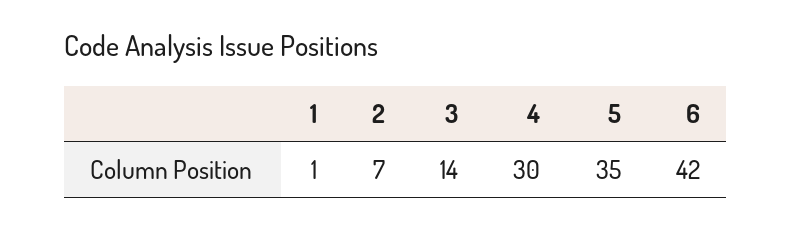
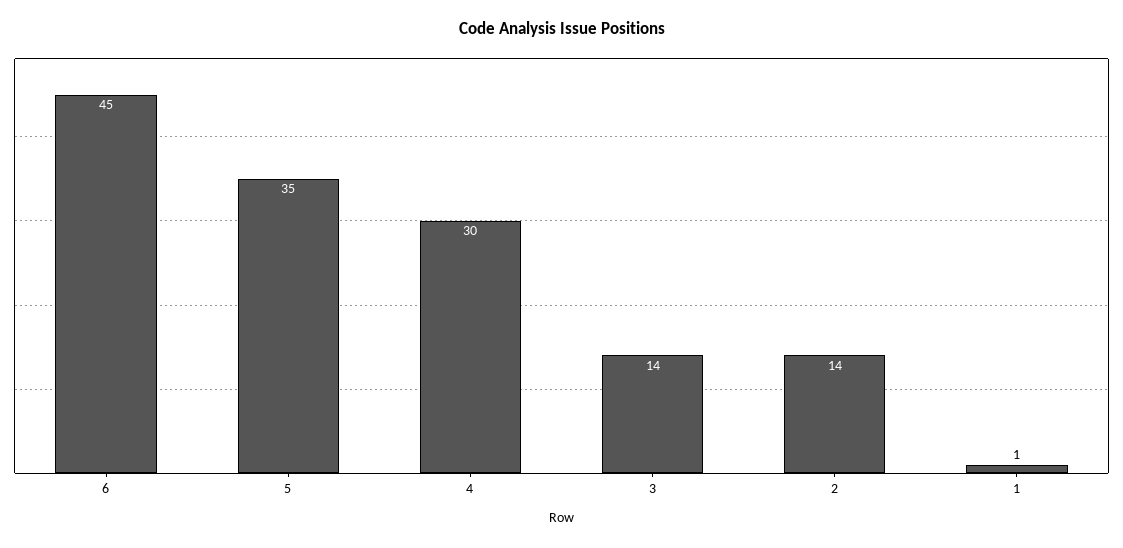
2: 7 -> 14
6: 42 -> 45

